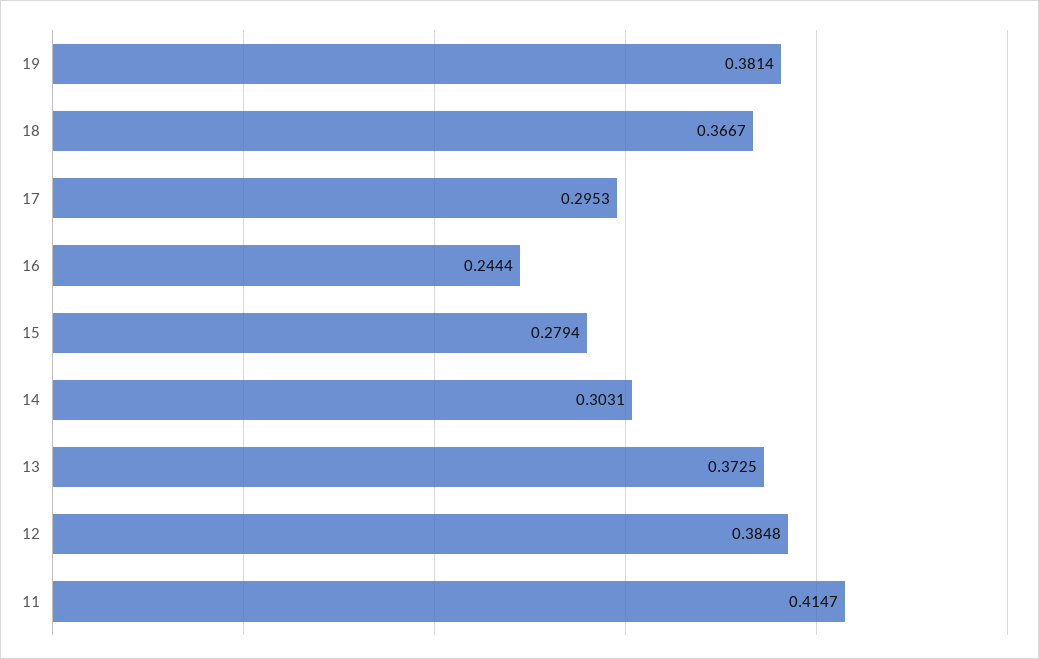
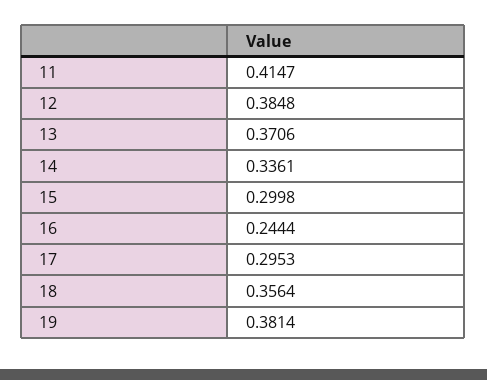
18: 0.3667 -> 0.3564
15: 0.2794 -> 0.2998
14: 0.3031 -> 0.3361
13: 0.3725 -> 0.3706

